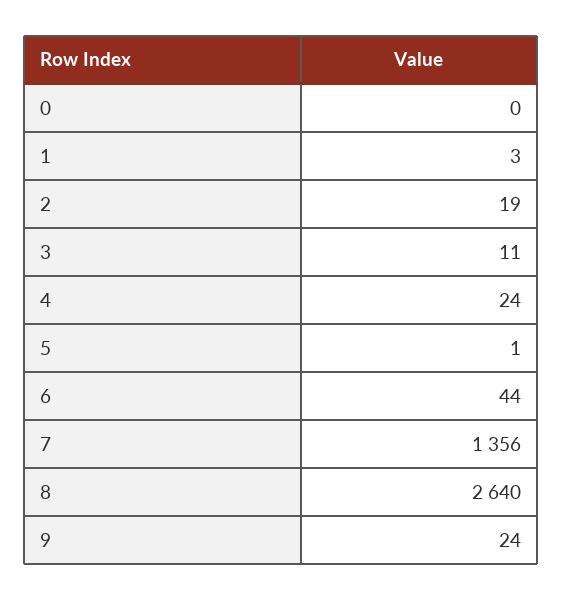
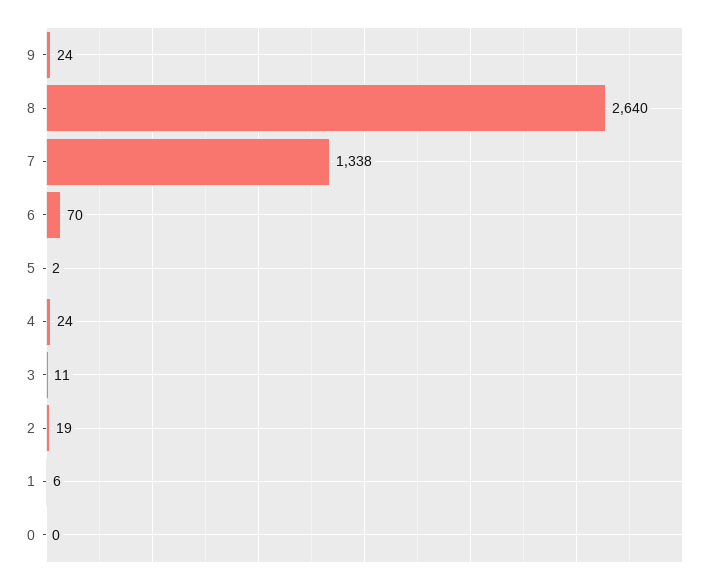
1: 3 -> 6
5: 1 -> 2
6: 44 -> 70
7: 1356 -> 1338

